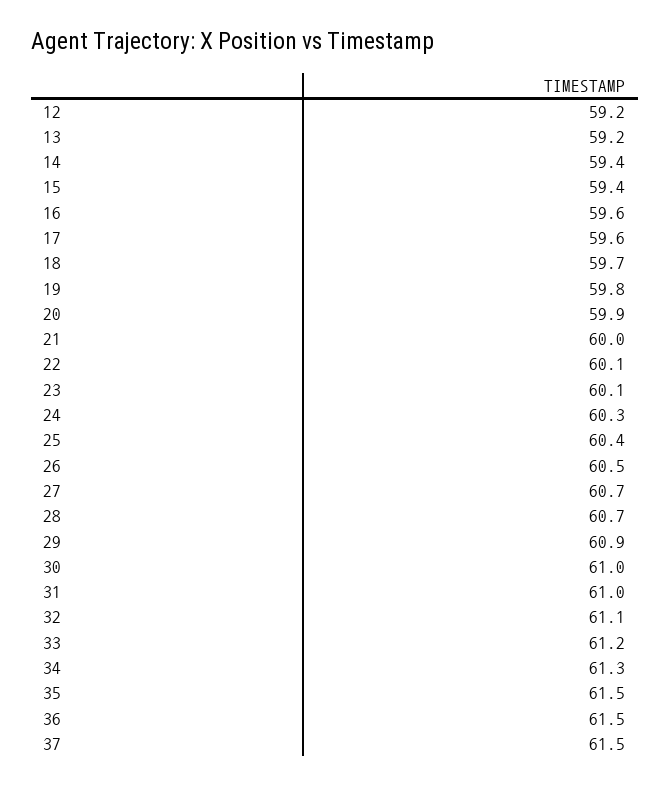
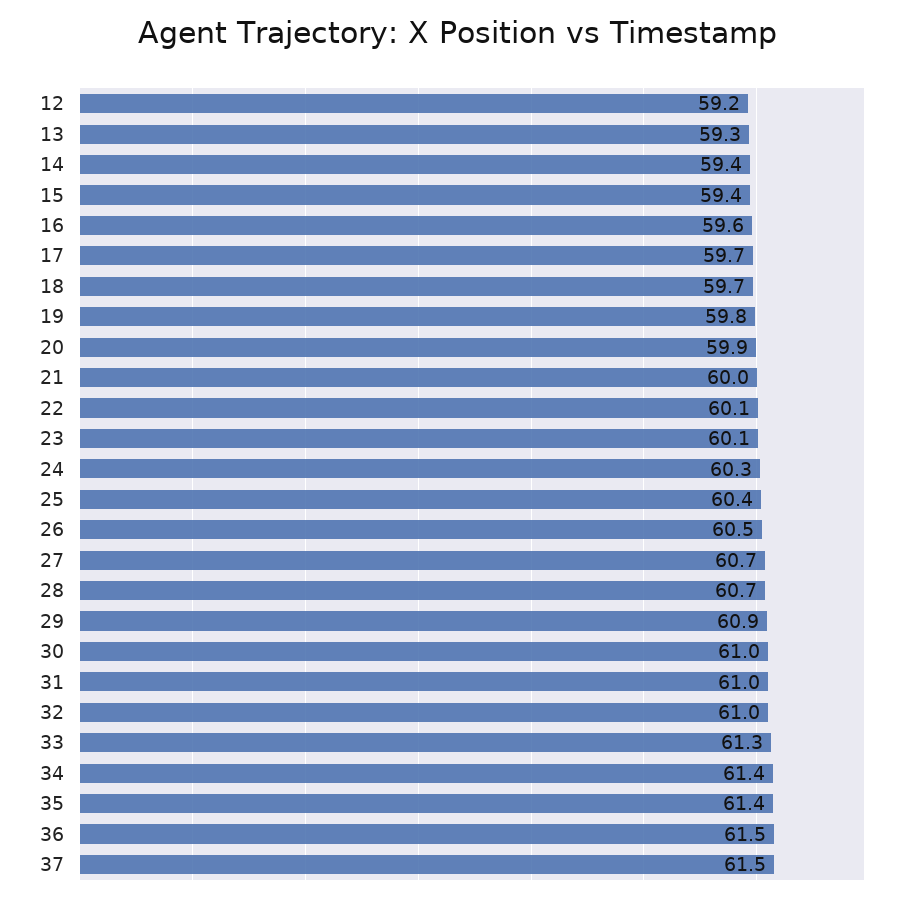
13: 59.2 -> 59.3
17: 59.6 -> 59.7
32: 61.1 -> 61
33: 61.2 -> 61.3
34: 61.3 -> 61.4
35: 61.5 -> 61.4

